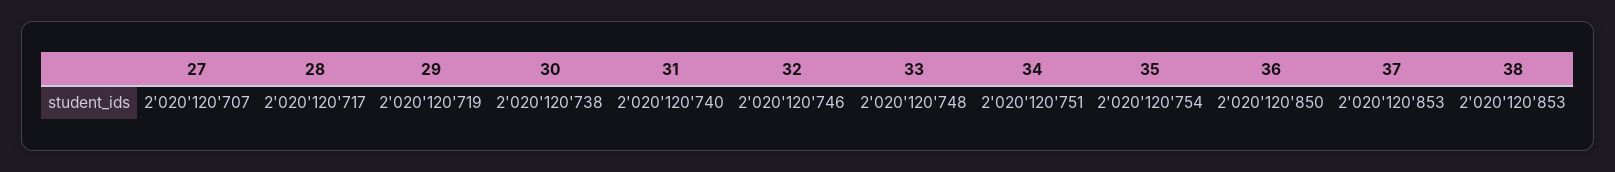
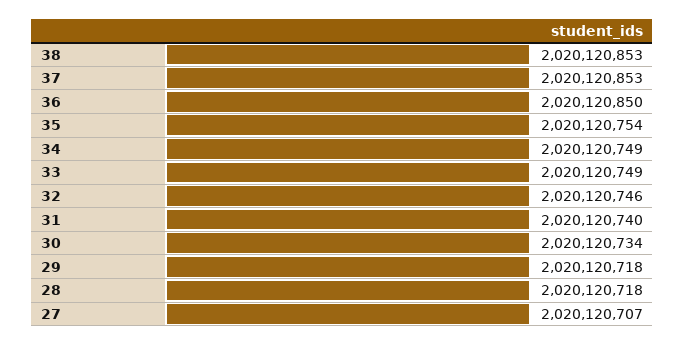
28: 2020120717 -> 2020120718
29: 2020120719 -> 2020120718
30: 2020120738 -> 2020120734
33: 2020120748 -> 2020120749
34: 2020120751 -> 2020120749

